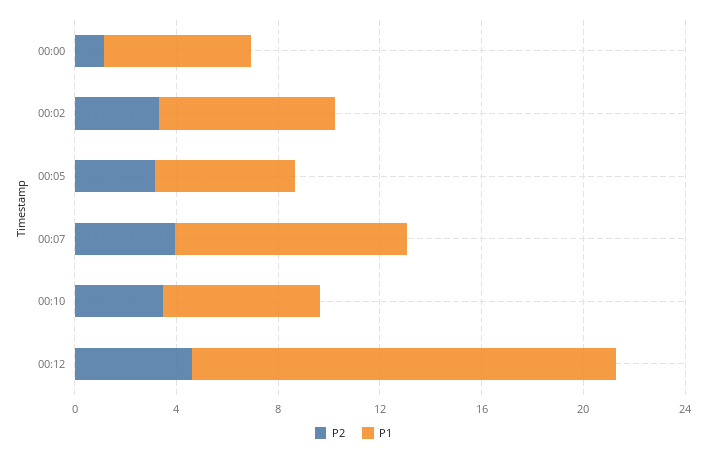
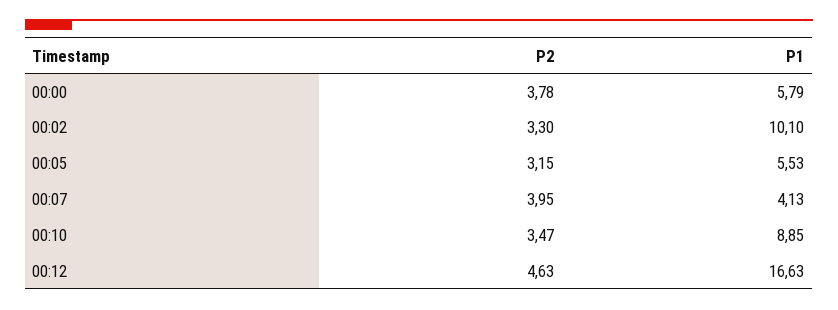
P2, 00:00: 1 -> 3.78
P1, 00:02: 7 -> 10.1
P1, 00:07: 9 -> 4.13
P1, 00:10: 6 -> 8.85

